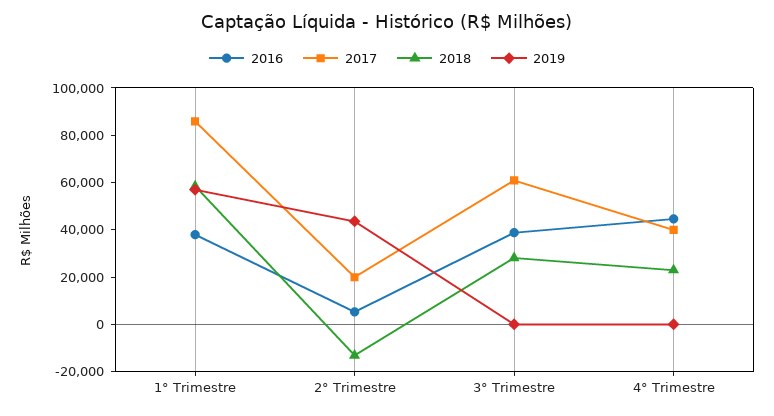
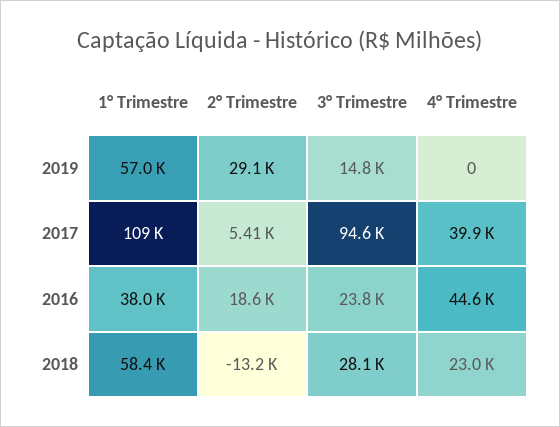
2017, 1° Trimestre: 85000 -> 109000
2016, 2° Trimestre: 5000 -> 18600
2017, 2° Trimestre: 20000 -> 5410
2019, 2° Trimestre: 45000 -> 29100
2016, 3° Trimestre: 40000 -> 23800
2017, 3° Trimestre: 60000 -> 94600
2019, 3° Trimestre: 0 -> 14800

